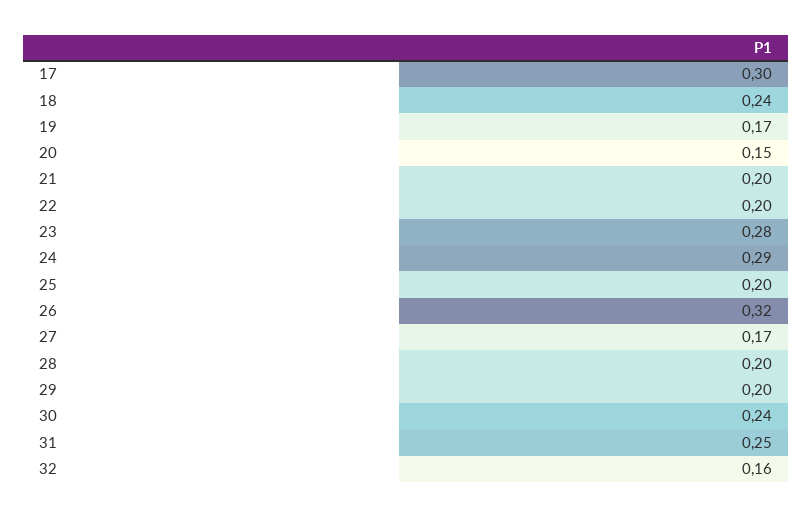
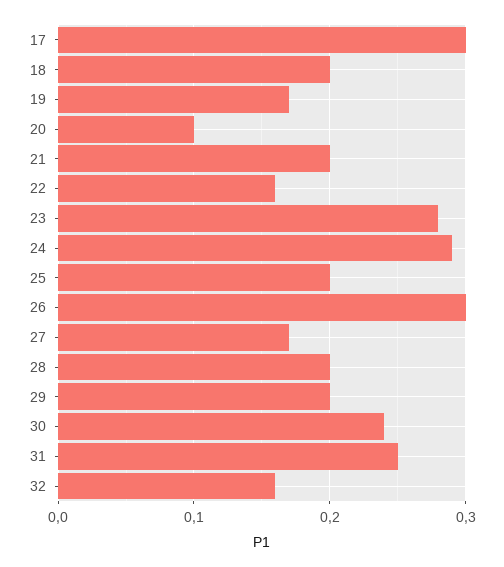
18: 0.24 -> 0.2
20: 0.15 -> 0.1
22: 0.2 -> 0.16
26: 0.32 -> 0.3

